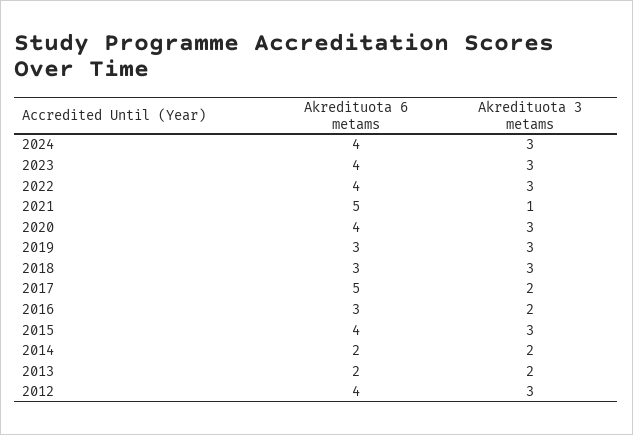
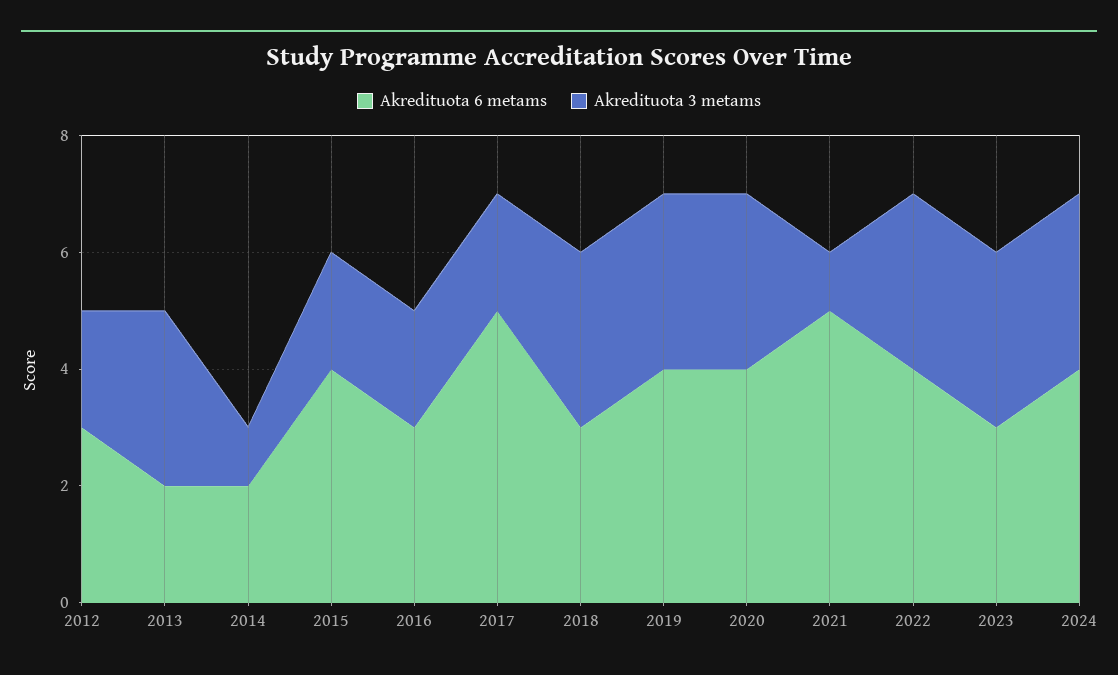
Akredituota 6 metams, 2023: 4 -> 3
Akredituota 6 metams, 2019: 3 -> 4
Akredituota 3 metams, 2015: 3 -> 2
Akredituota 3 metams, 2014: 2 -> 1
Akredituota 3 metams, 2013: 2 -> 3
Akredituota 6 metams, 2012: 4 -> 3
Akredituota 3 metams, 2012: 3 -> 2

